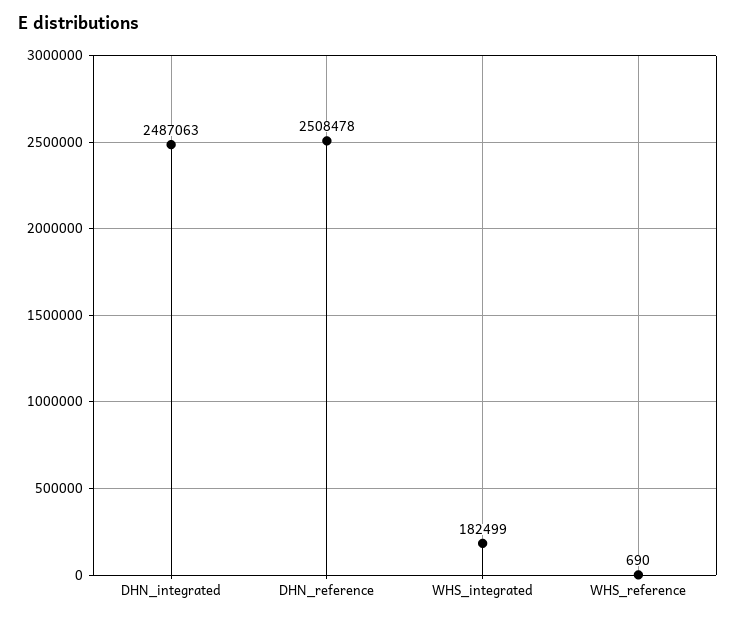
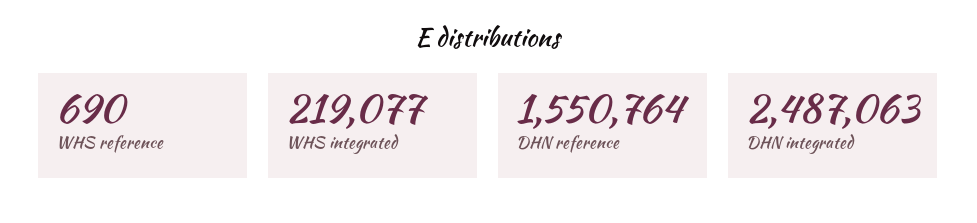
DHN_reference: 2508478 -> 1550764
WHS_integrated: 182499 -> 219077

